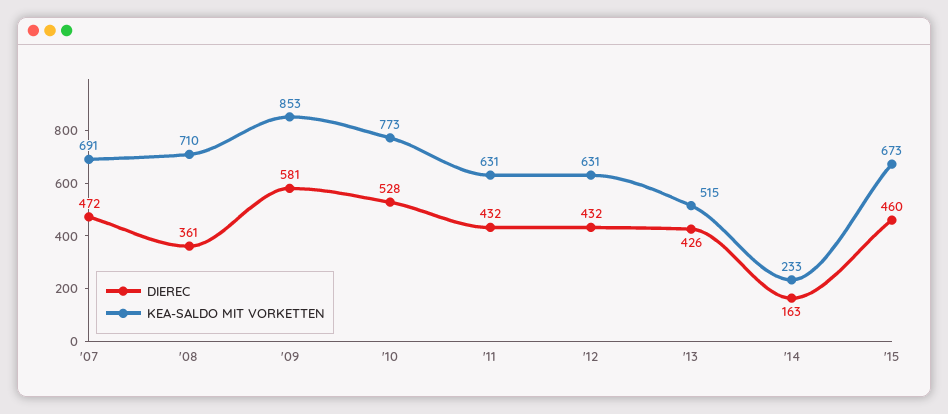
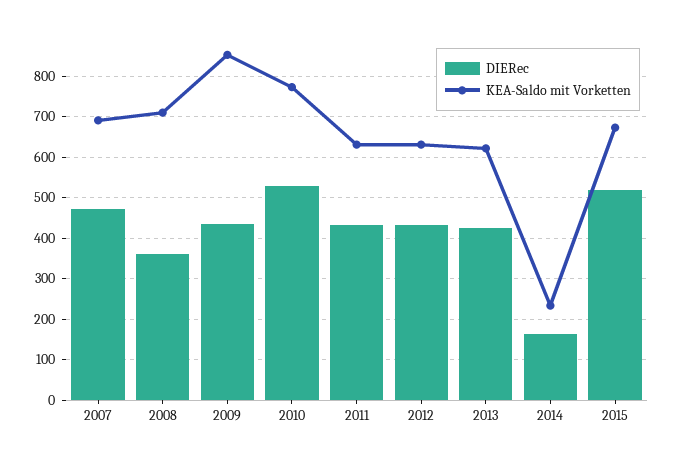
DIEREC, '09: 581 -> 440
KEA-SALDO MIT VORKETTEN, '13: 515 -> 620
DIEREC, '15: 460 -> 520

